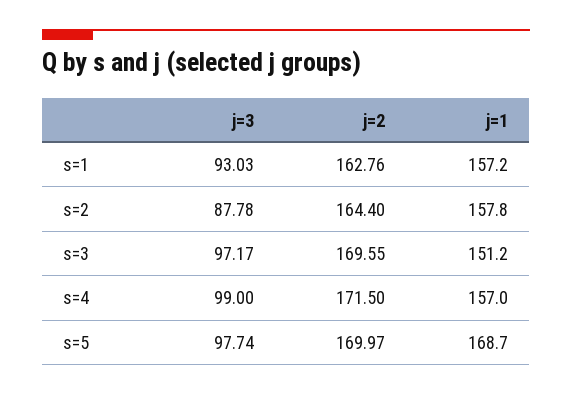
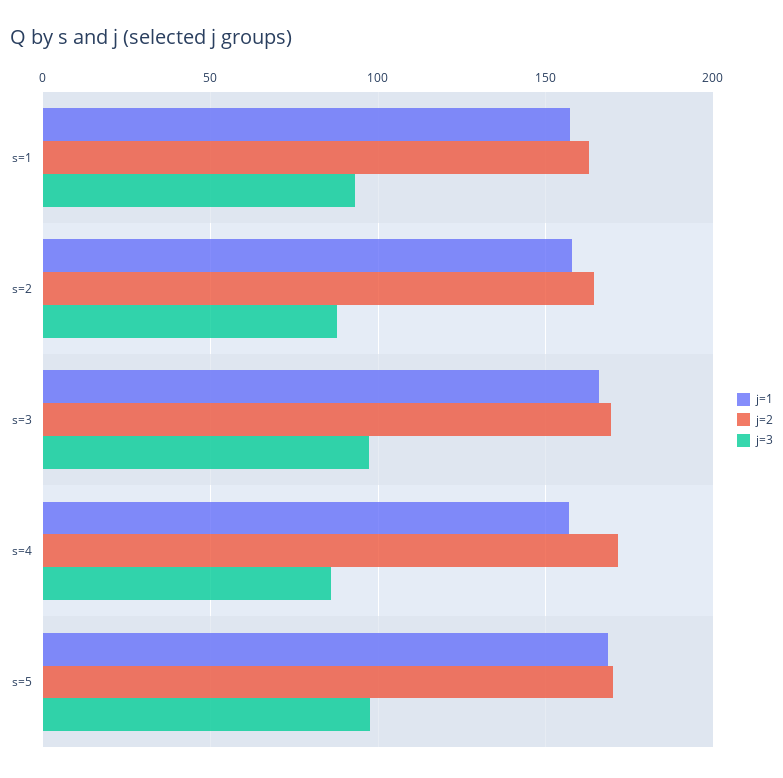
j=1, s=3: 151.2 -> 165
j=3, s=4: 99 -> 85

